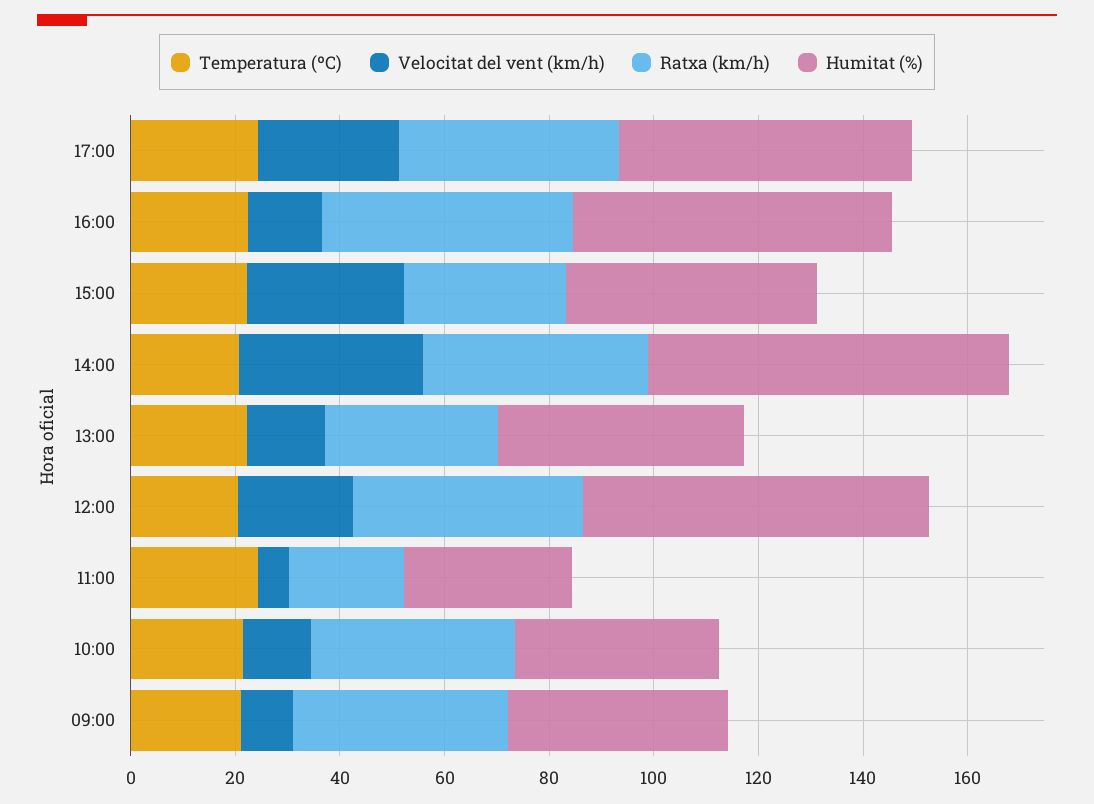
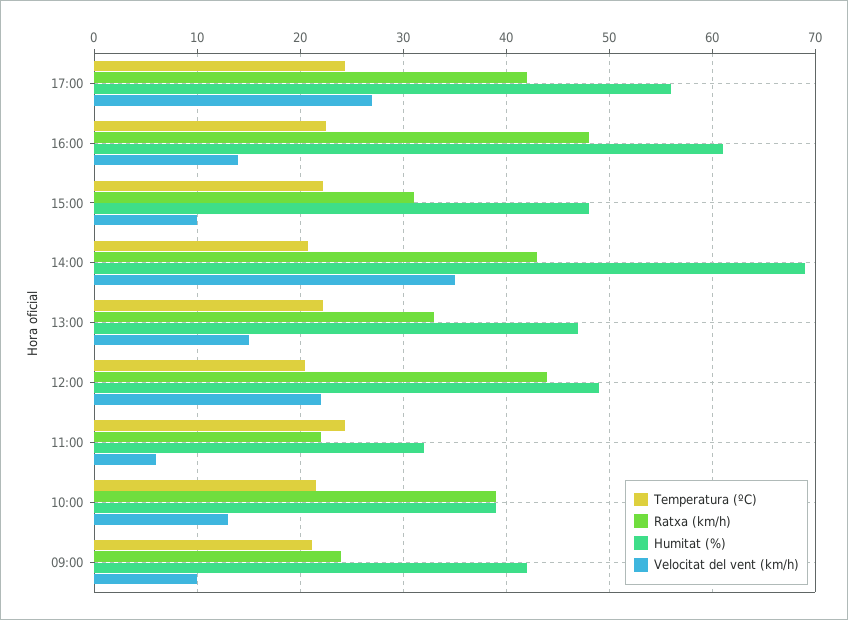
Velocitat del vent (km/h), 15:00: 30 -> 10
Humitat (%), 12:00: 65 -> 49
Ratxa (km/h), 09:00: 40 -> 24

